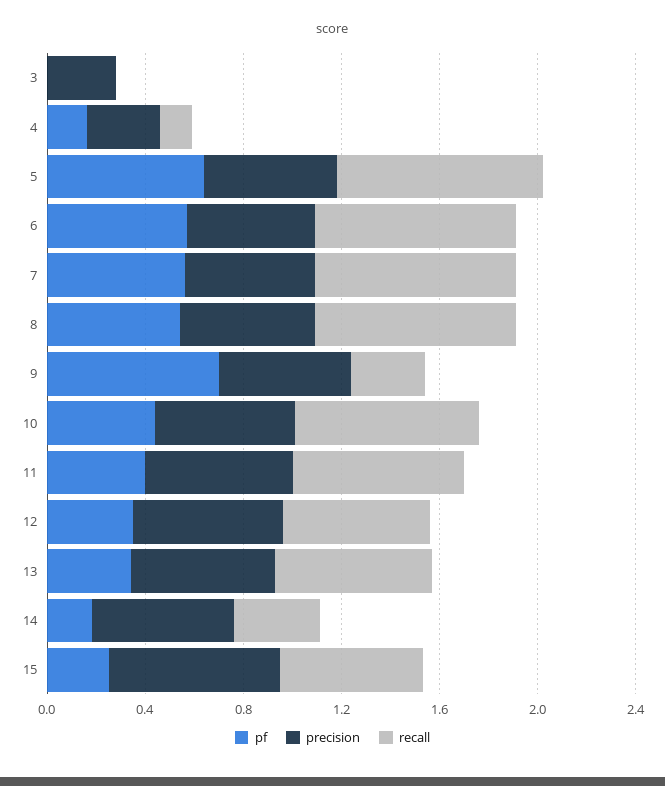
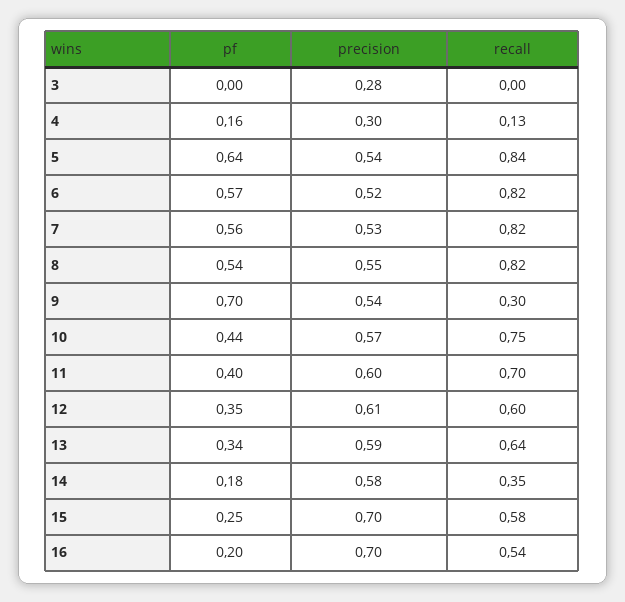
pf, 16: none -> 0.2
precision, 16: none -> 0.7
recall, 16: none -> 0.54

